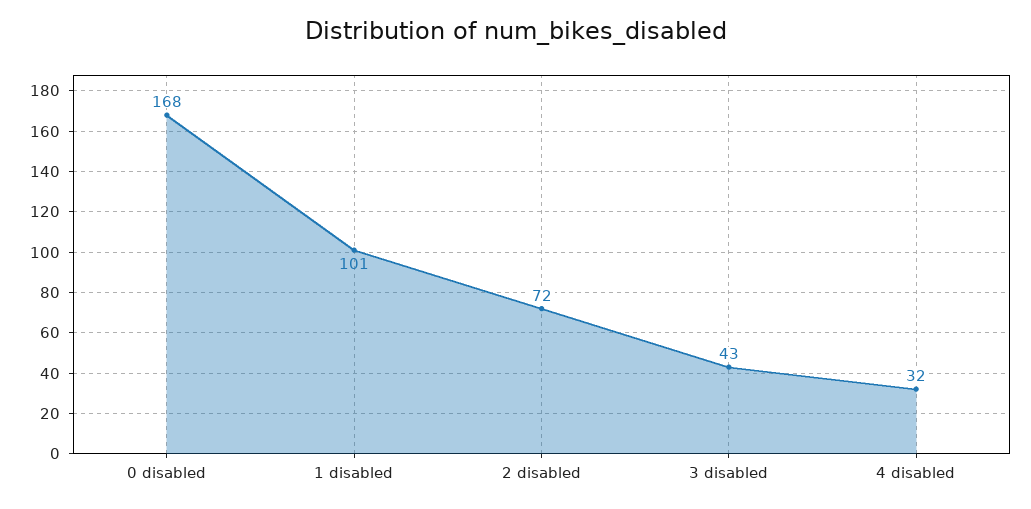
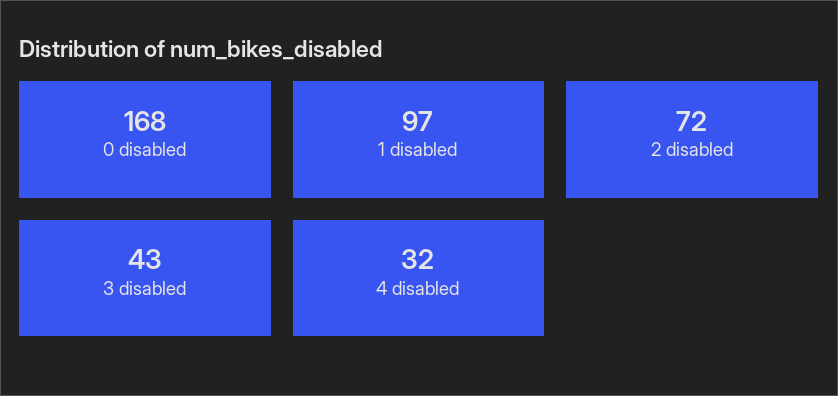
1 disabled: 101 -> 97

